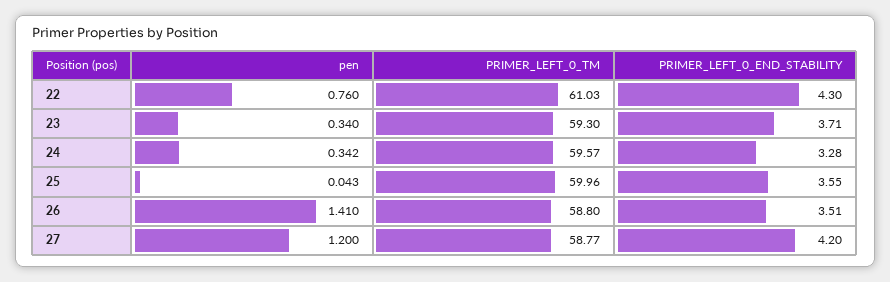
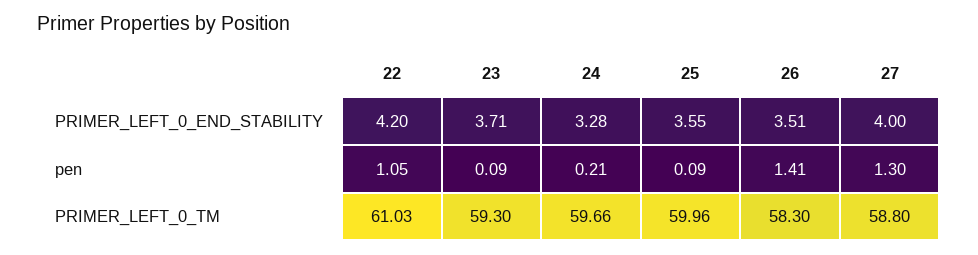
pen, 22: 0.76 -> 1.05
PRIMER_LEFT_0_END_STABILITY, 22: 4.3 -> 4.2
pen, 23: 0.34 -> 0.09
pen, 24: 0.342 -> 0.21
PRIMER_LEFT_0_TM, 24: 59.57 -> 59.66
pen, 25: 0.043 -> 0.09
PRIMER_LEFT_0_TM, 26: 58.8 -> 58.3
pen, 27: 1.2 -> 1.3
PRIMER_LEFT_0_TM, 27: 58.77 -> 58.8
PRIMER_LEFT_0_END_STABILITY, 27: 4.2 -> 4

